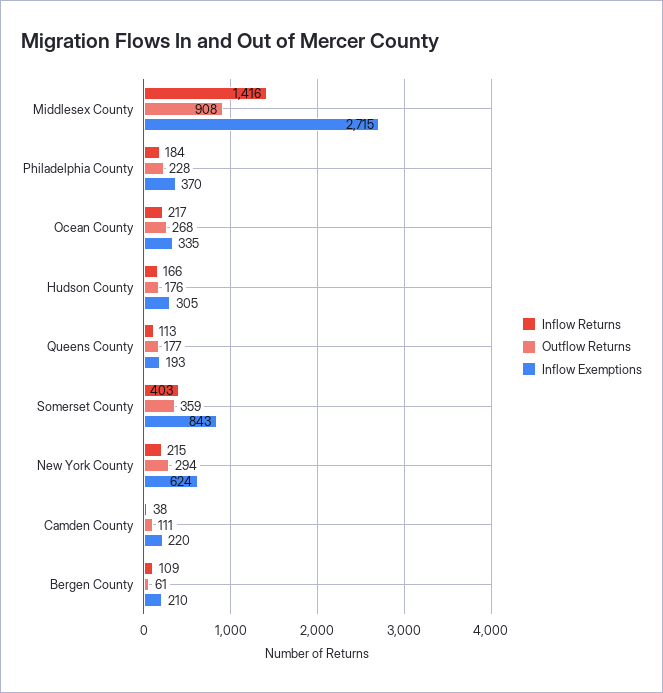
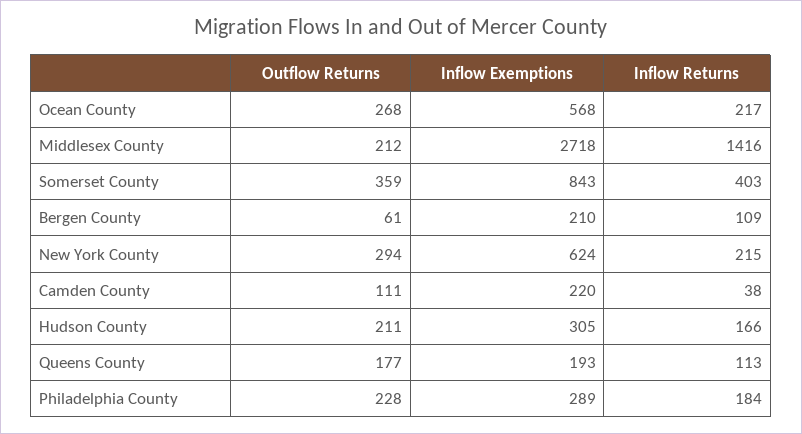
Outflow Returns, Middlesex County: 908 -> 212
Inflow Exemptions, Middlesex County: 2715 -> 2718
Inflow Exemptions, Philadelphia County: 370 -> 289
Inflow Exemptions, Ocean County: 335 -> 568
Outflow Returns, Hudson County: 176 -> 211

